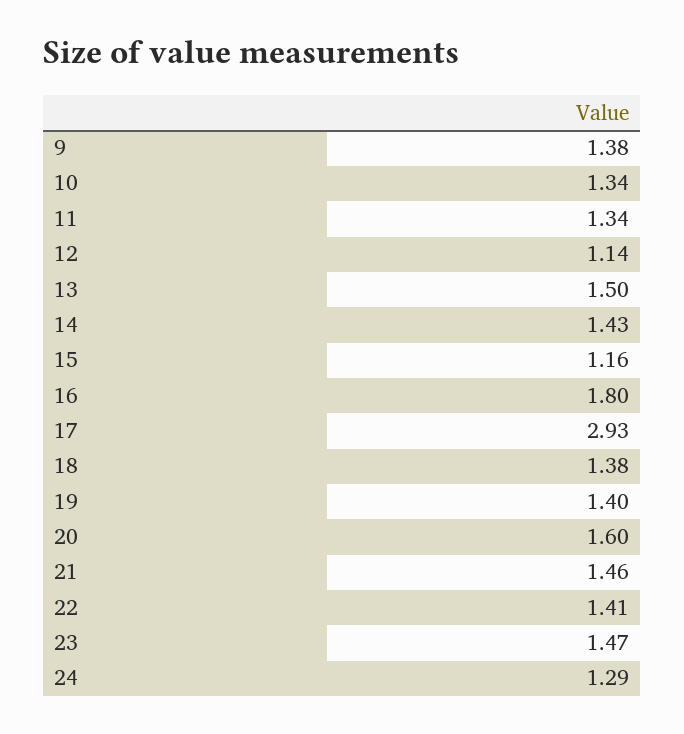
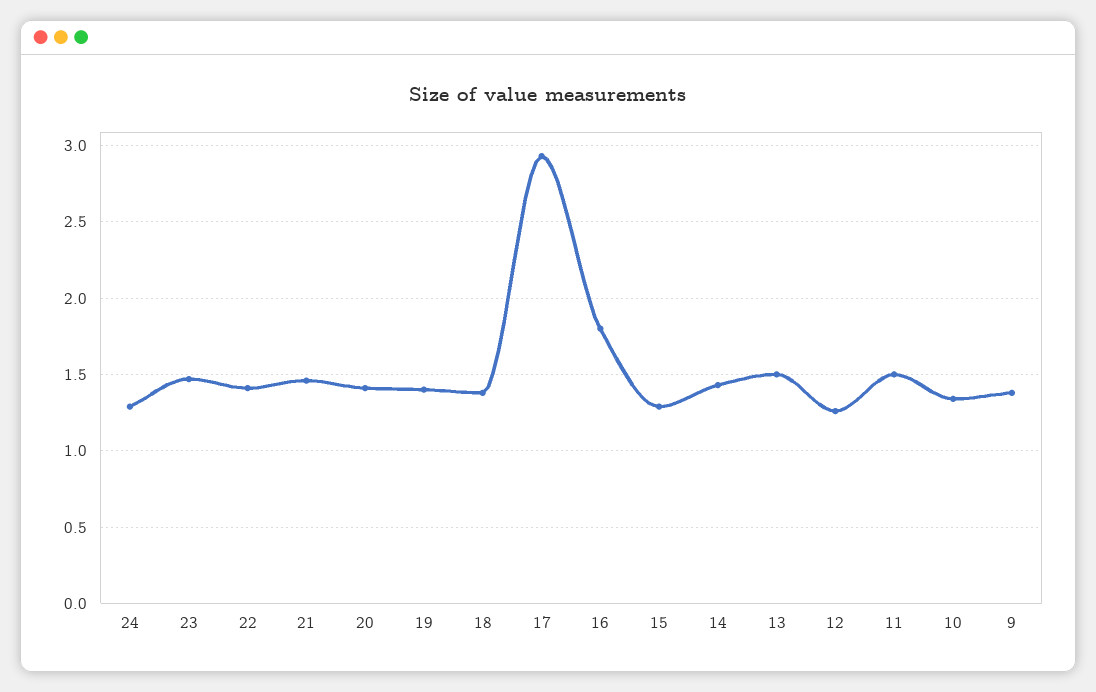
11: 1.34 -> 1.5
12: 1.14 -> 1.25
15: 1.16 -> 1.3
20: 1.6 -> 1.4

